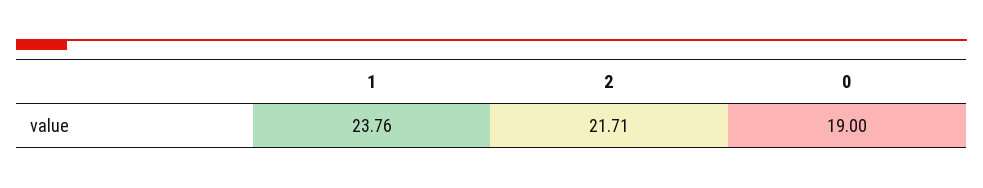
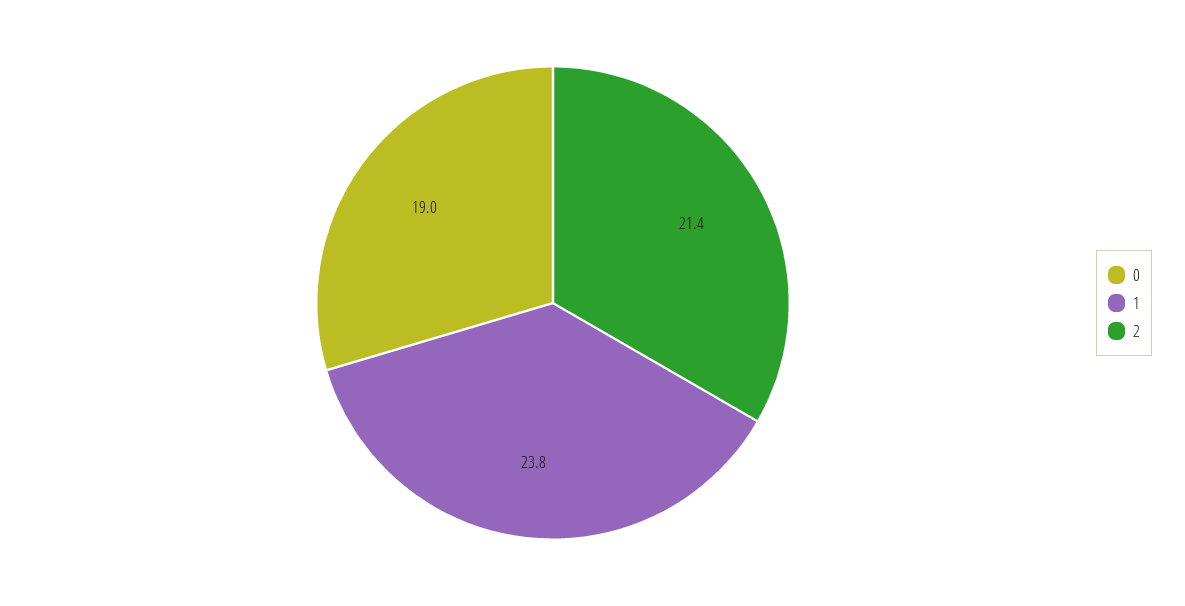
2: 21.71 -> 21.4

